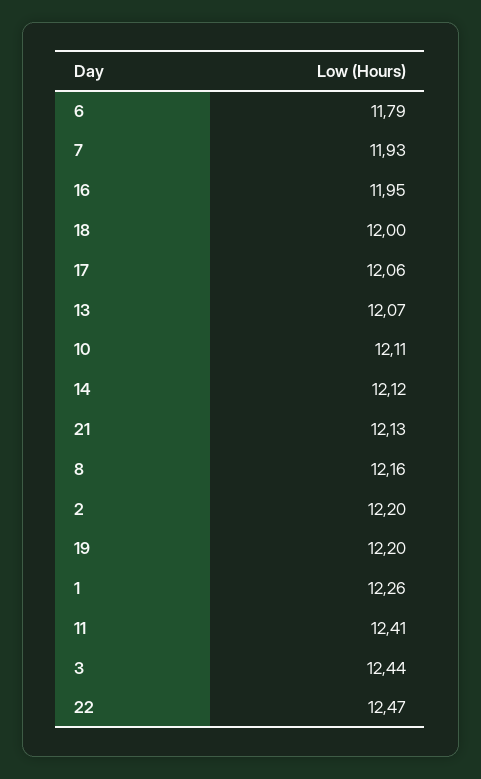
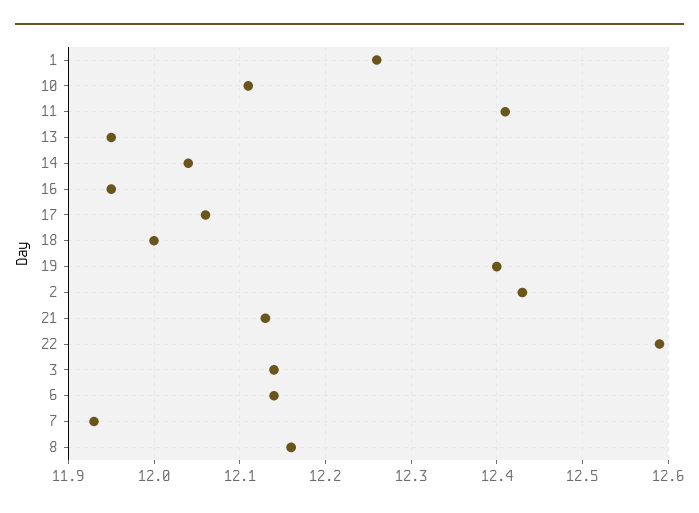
6: 11.79 -> 12.14
13: 12.07 -> 11.95
14: 12.12 -> 12.04
2: 12.2 -> 12.43
19: 12.2 -> 12.4
3: 12.44 -> 12.14
22: 12.47 -> 12.59

